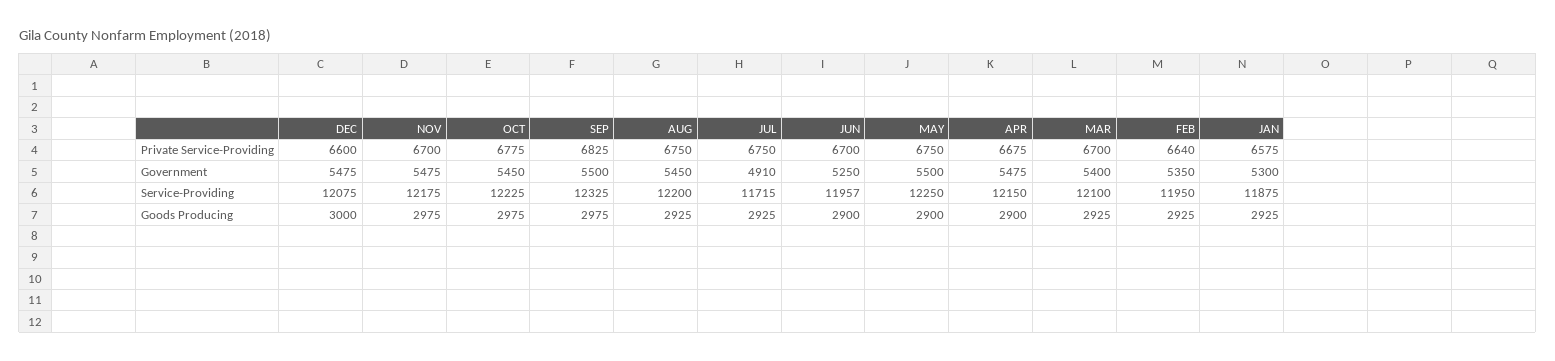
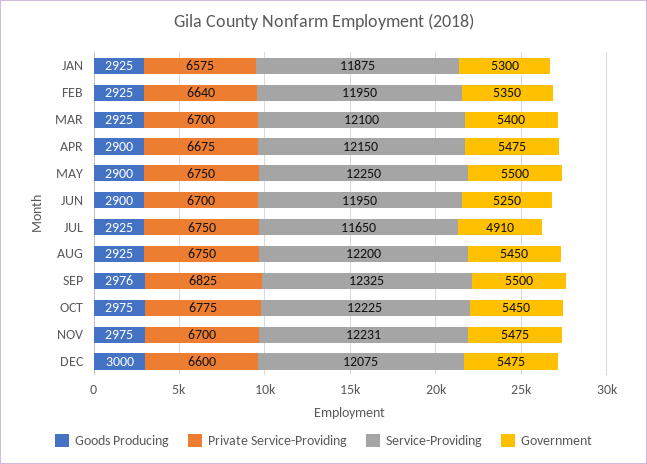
Service-Providing, NOV: 12175 -> 12231
Service-Providing, JUL: 11715 -> 11650
Service-Providing, JUN: 11957 -> 11950
Goods Producing, SEP: 2975 -> 2976

